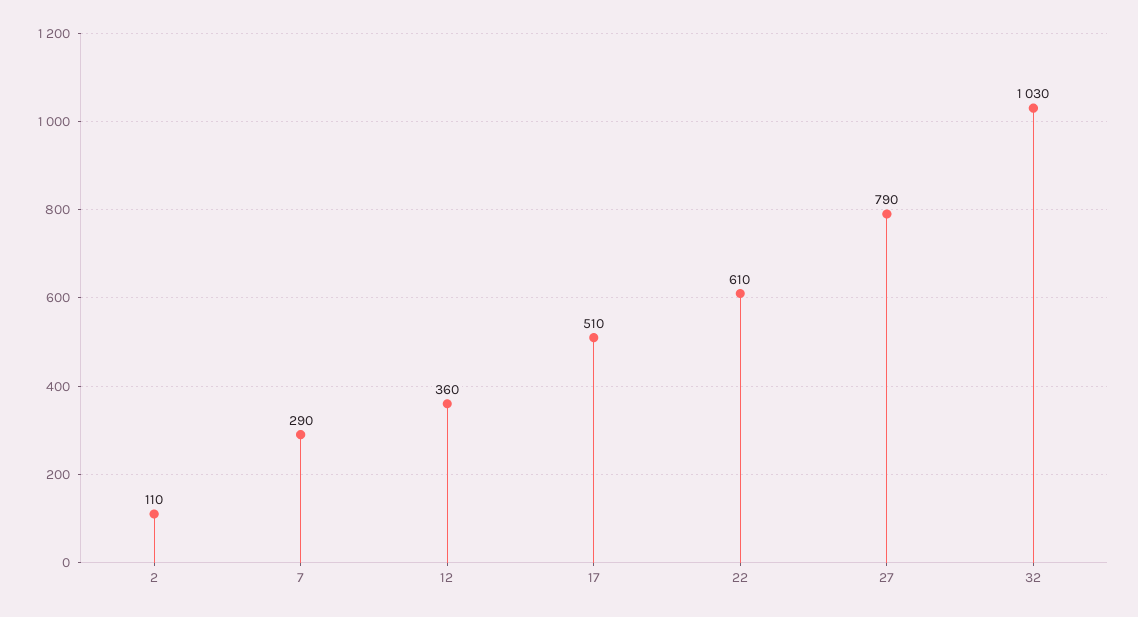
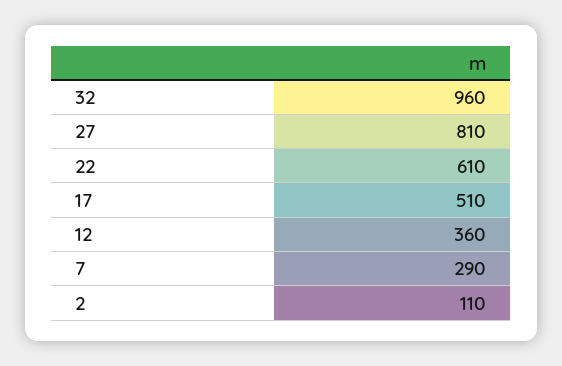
27: 790 -> 810
32: 1030 -> 960

